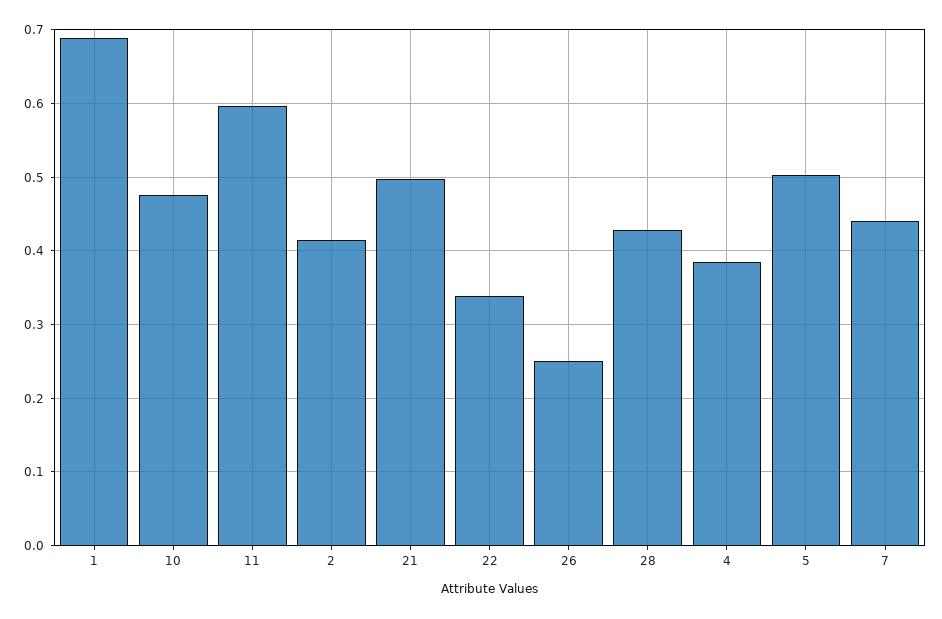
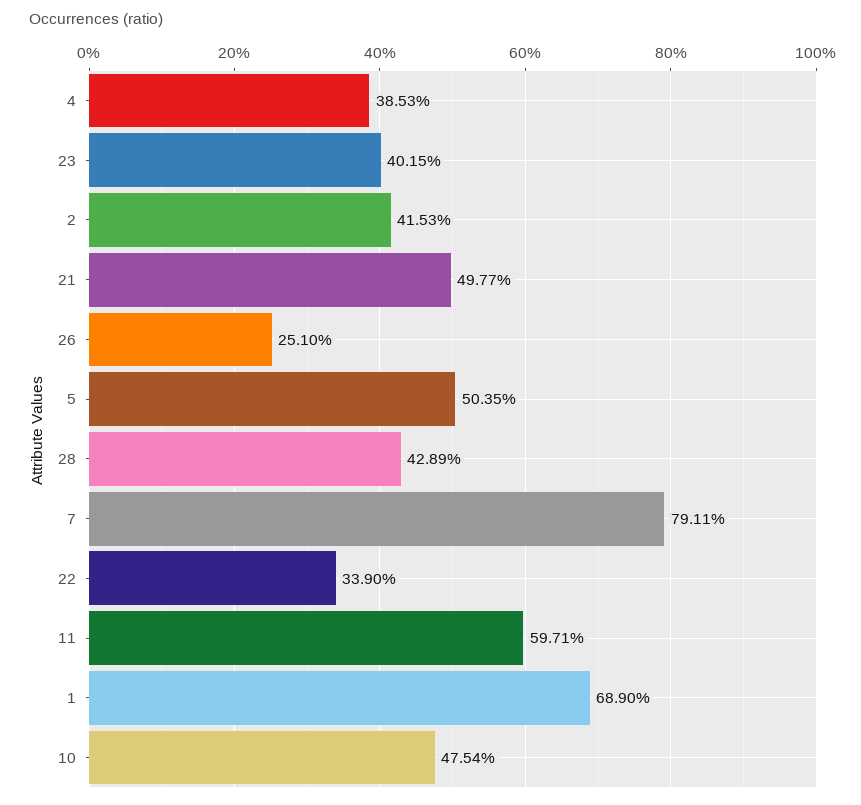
7: 0.44 -> 0.7911
23: none -> 0.4015

